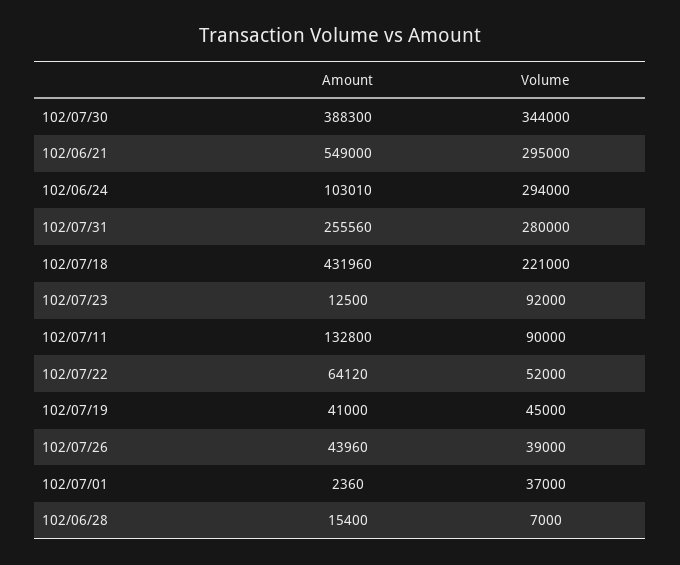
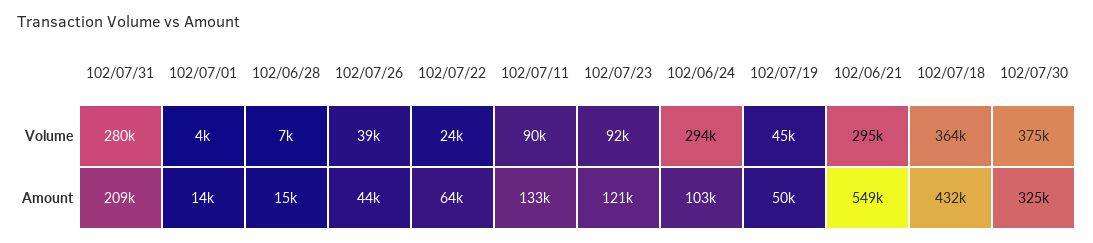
Amount, 102/07/30: 388300 -> 325000
Volume, 102/07/30: 344000 -> 375000
Amount, 102/07/31: 255560 -> 209000
Volume, 102/07/18: 221000 -> 364000
Amount, 102/07/23: 12500 -> 121000
Volume, 102/07/22: 52000 -> 24000
Amount, 102/07/19: 41000 -> 50000
Amount, 102/07/01: 2360 -> 14000
Volume, 102/07/01: 37000 -> 4000

